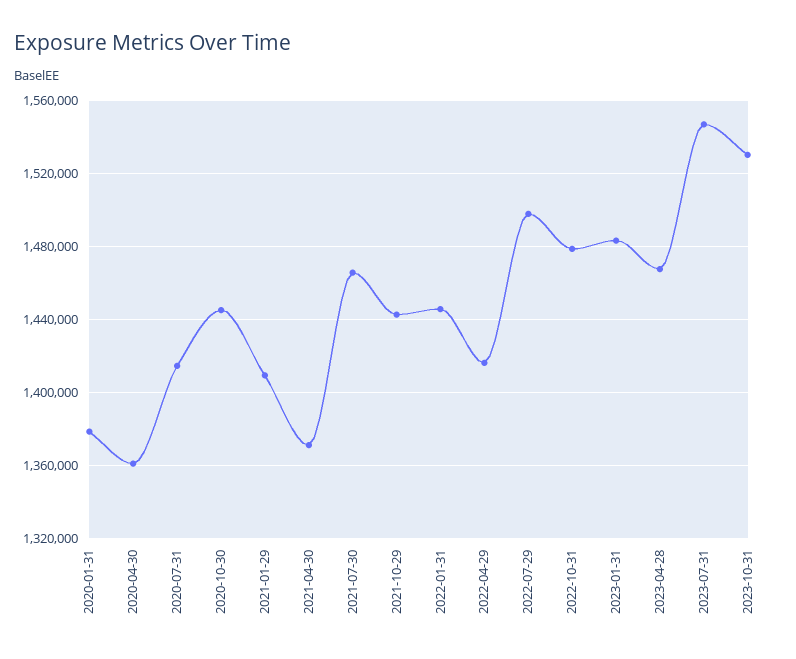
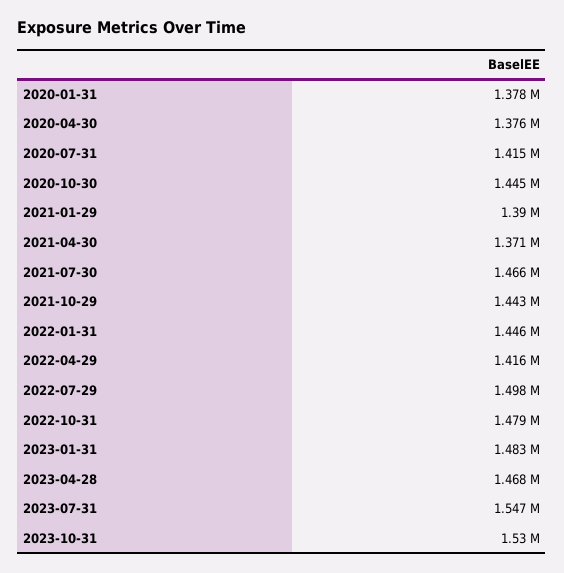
2020-04-30: 1360000 -> 1376000
2021-01-29: 1410000 -> 1390000

